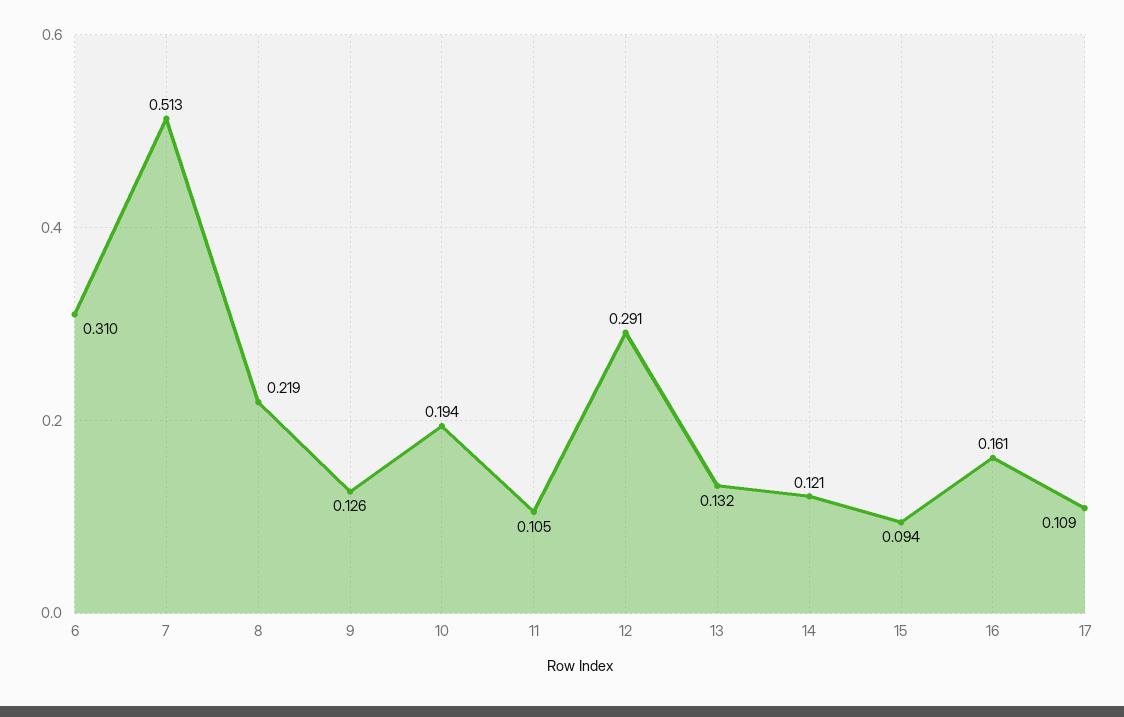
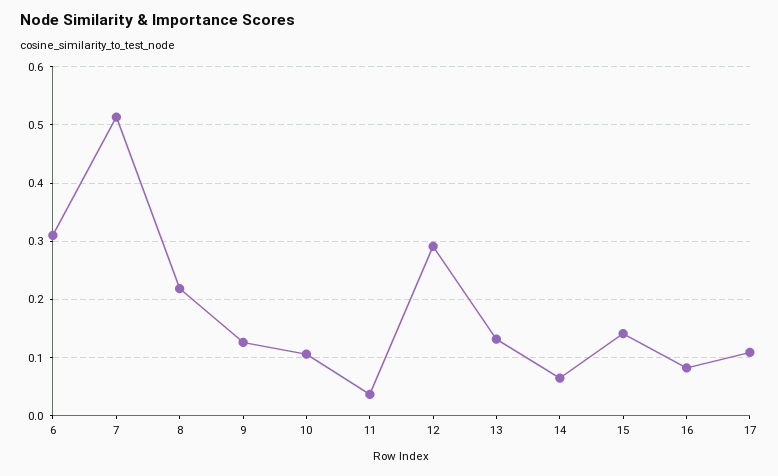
10: 0.194 -> 0.1
11: 0.105 -> 0.04
14: 0.121 -> 0.06
15: 0.094 -> 0.14
16: 0.161 -> 0.08

